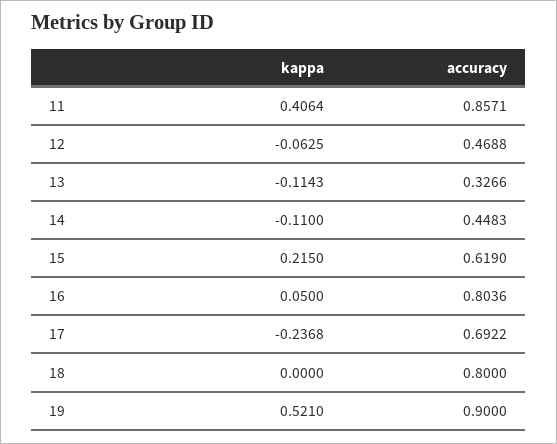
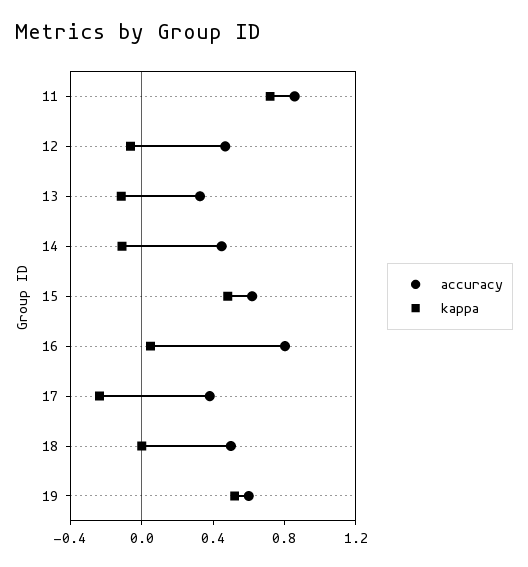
kappa, 11: 0.4064 -> 0.7
kappa, 15: 0.215 -> 0.5
accuracy, 17: 0.6922 -> 0.4
accuracy, 18: 0.8 -> 0.5
accuracy, 19: 0.9 -> 0.6

